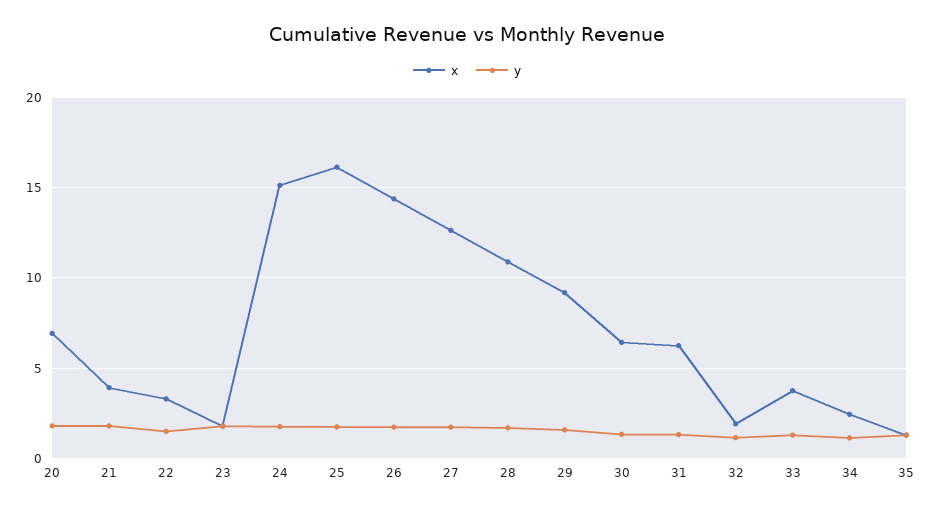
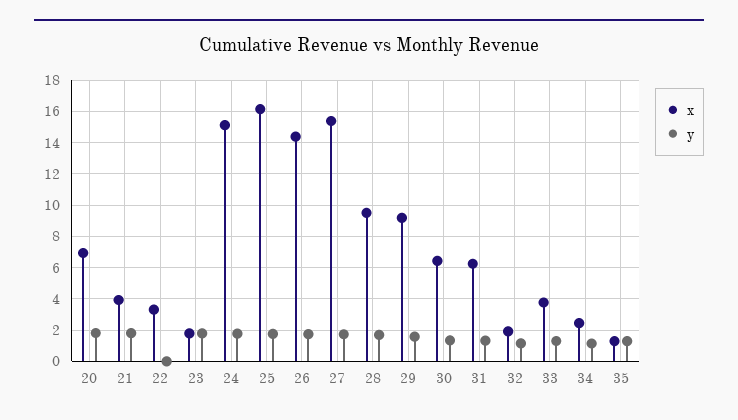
y, 22: 1.5 -> 0
x, 27: 12.5 -> 15.5
x, 28: 11 -> 9.5

